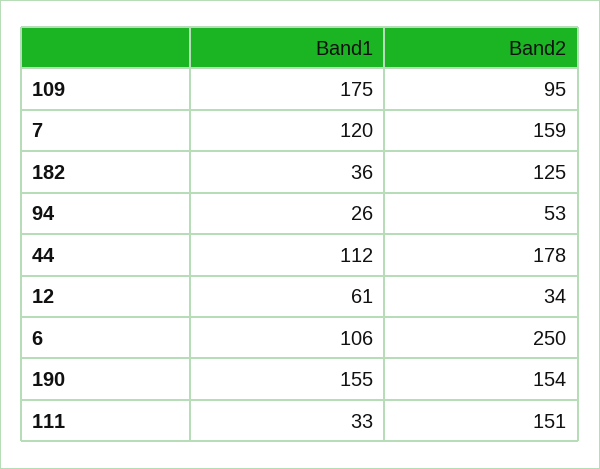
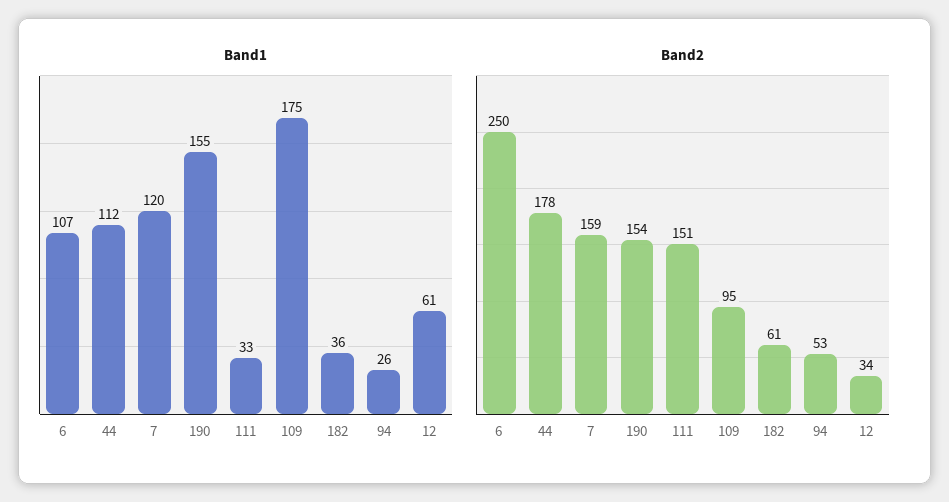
Band2, 182: 125 -> 61
Band1, 6: 106 -> 107

